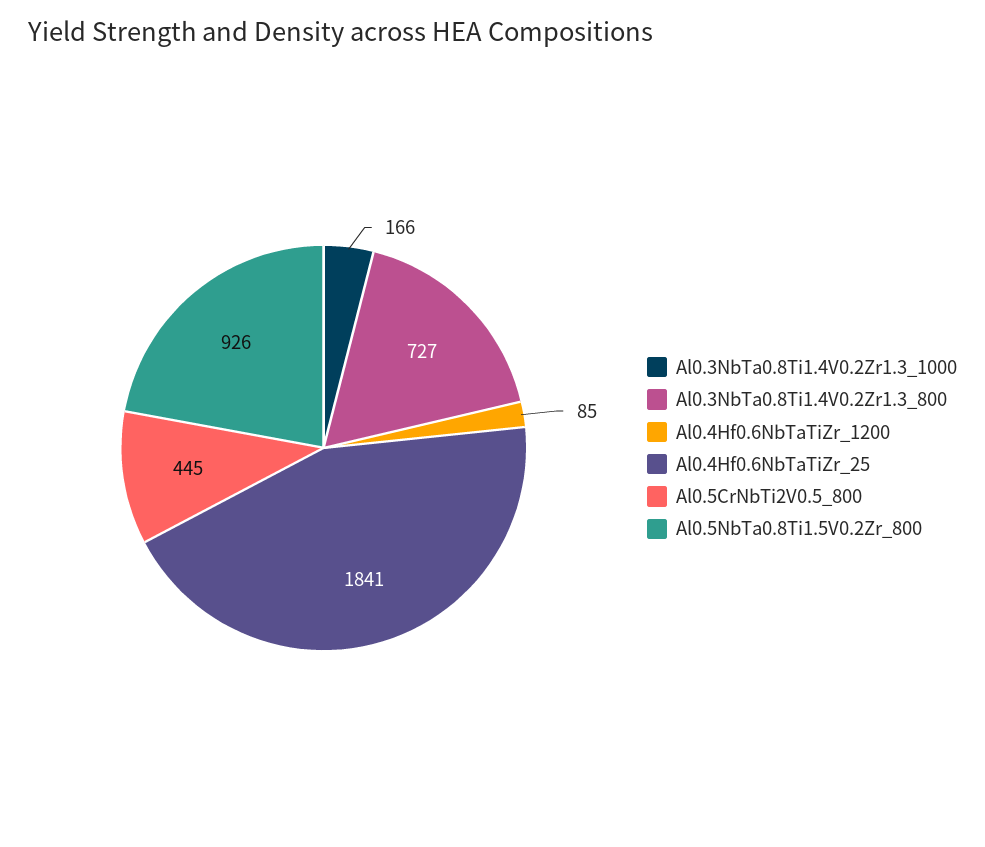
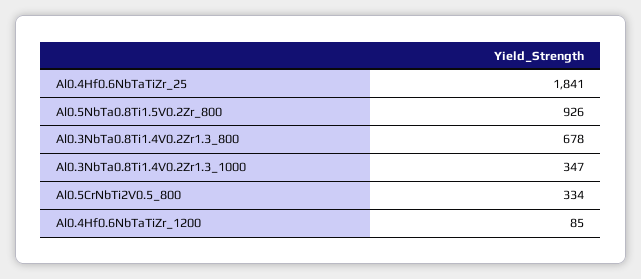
Al0.3NbTa0.8Ti1.4V0.2Zr1.3_1000: 166 -> 347
Al0.3NbTa0.8Ti1.4V0.2Zr1.3_800: 727 -> 678
Al0.5CrNbTi2V0.5_800: 445 -> 334

